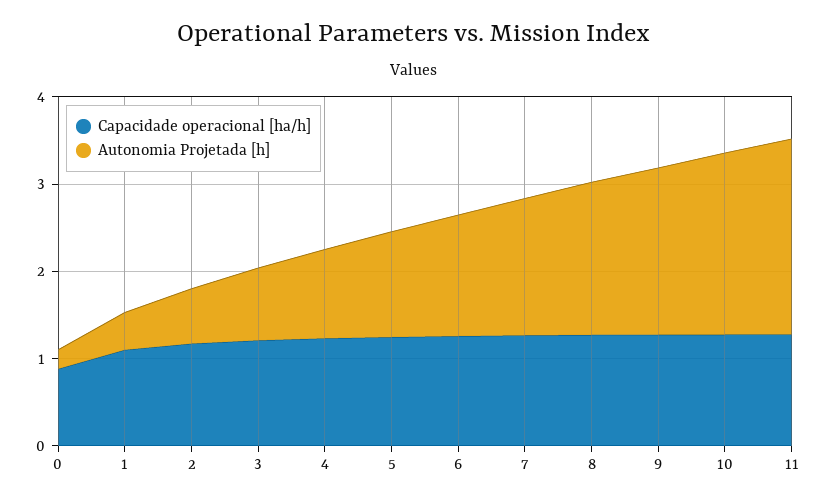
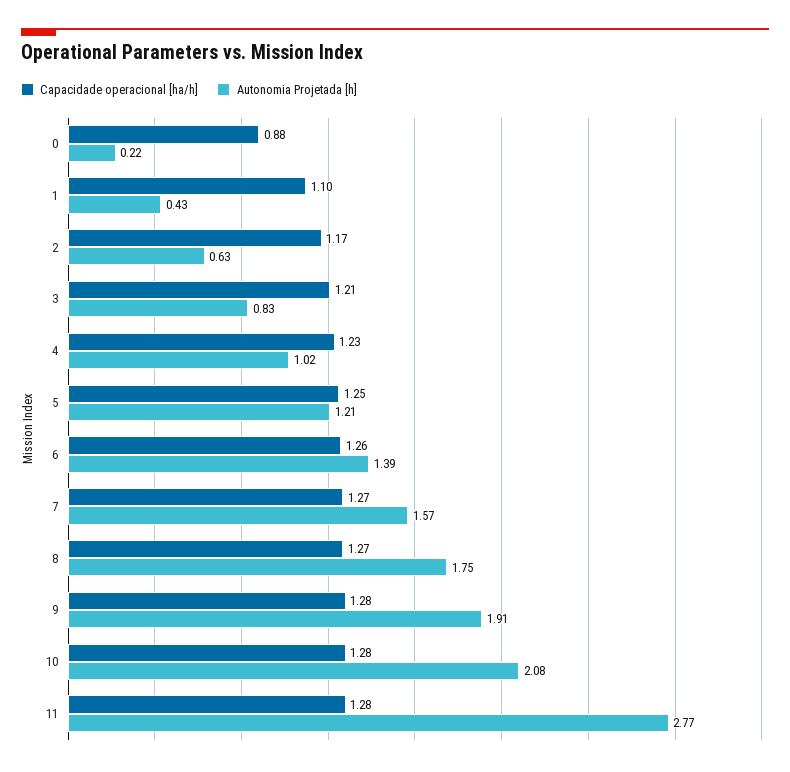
Autonomia Projetada [h], 11: 2.2 -> 2.77

